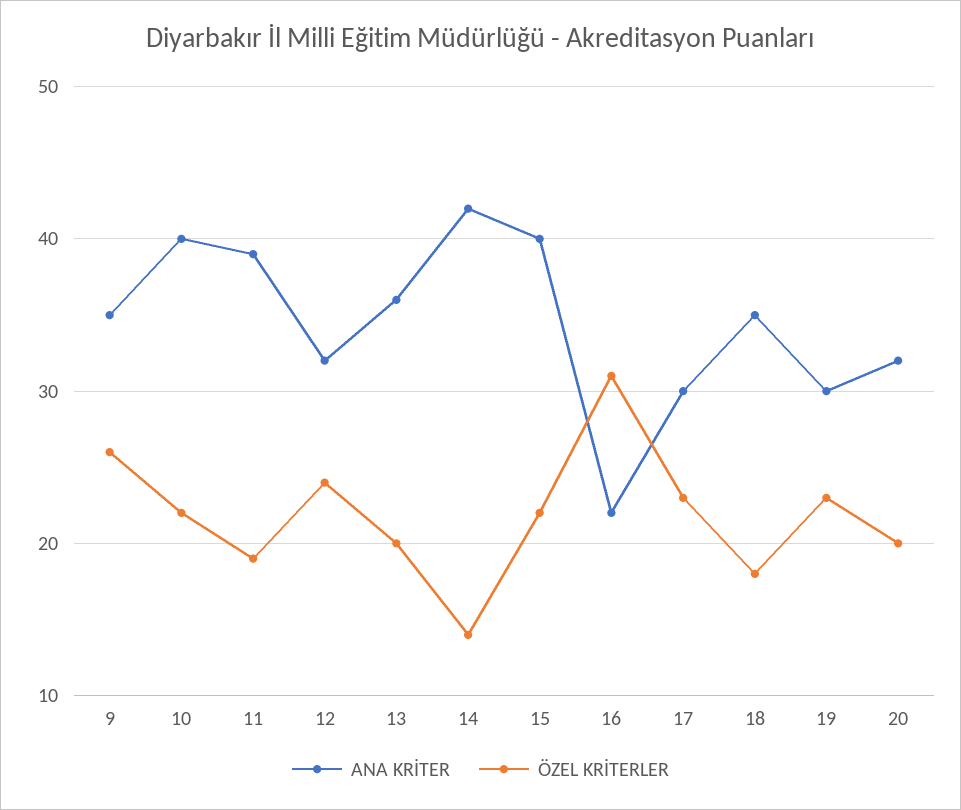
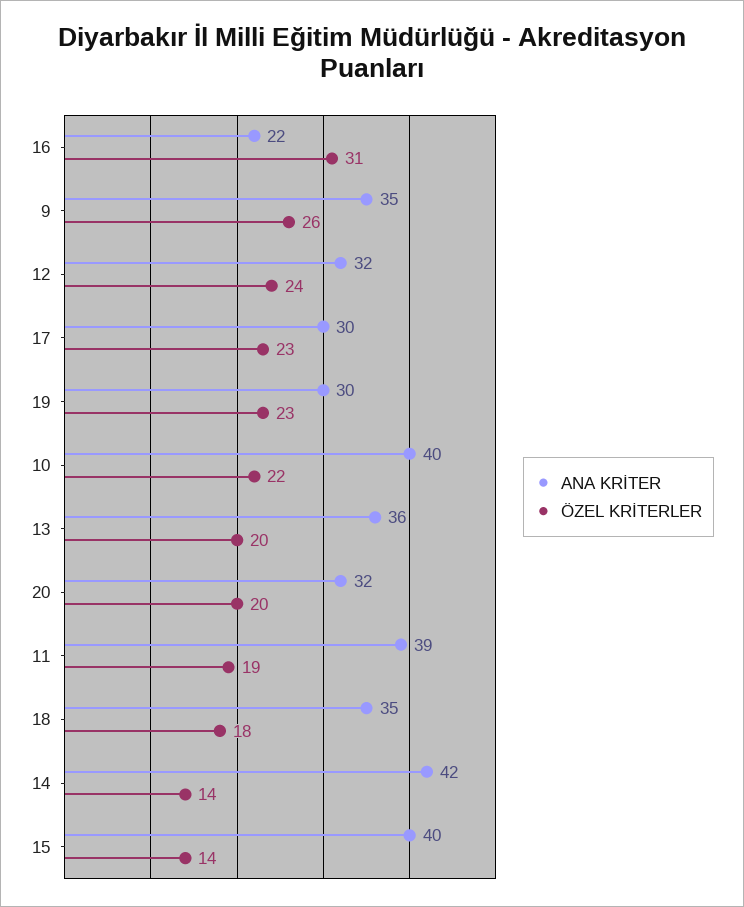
ÖZEL KRİTERLER, 15: 22 -> 14

